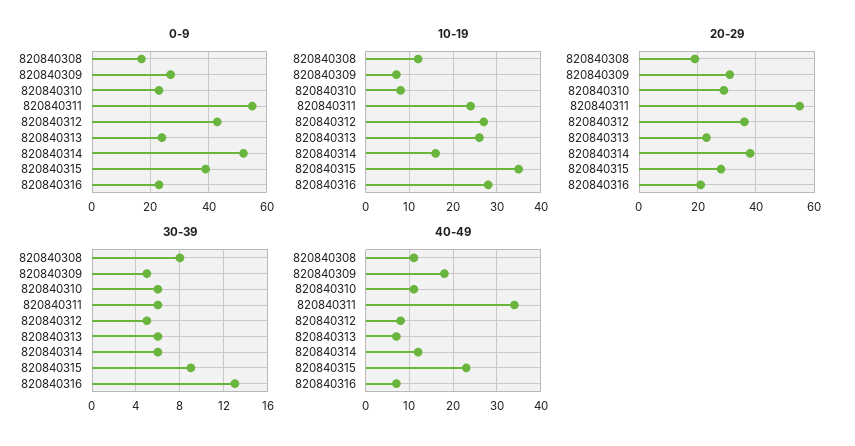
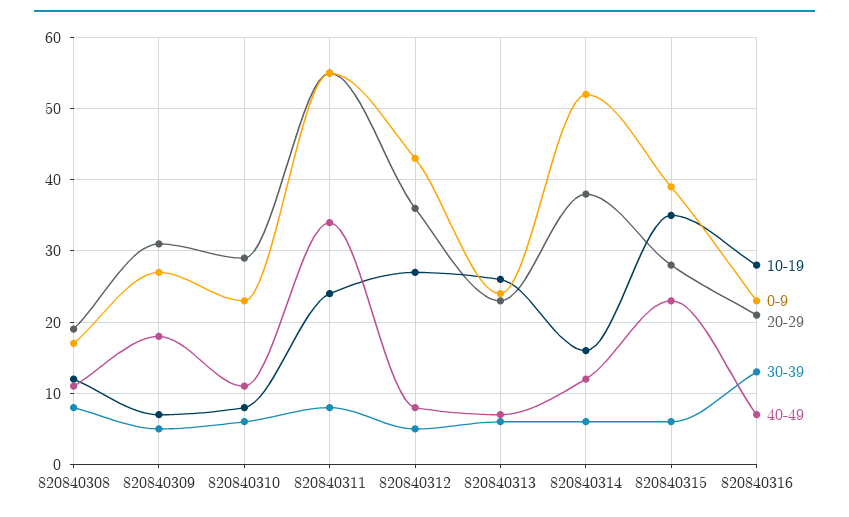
30-39, 820840311: 6 -> 8
30-39, 820840315: 9 -> 6

